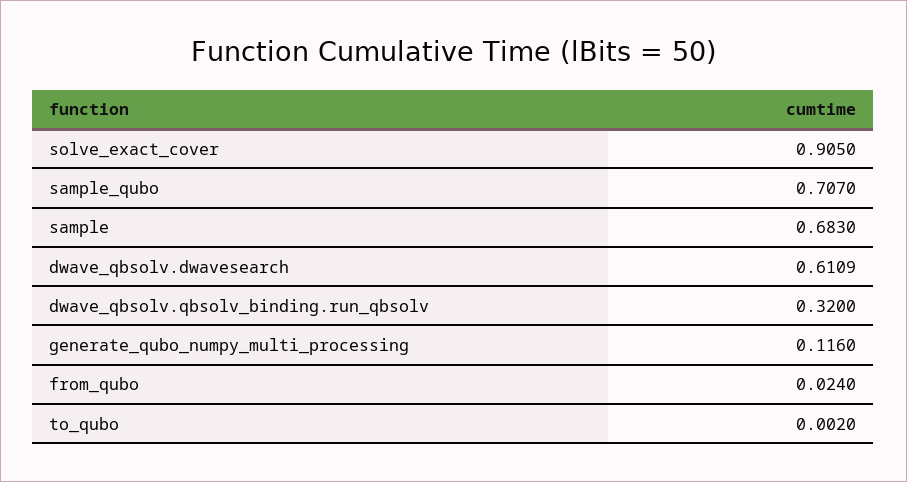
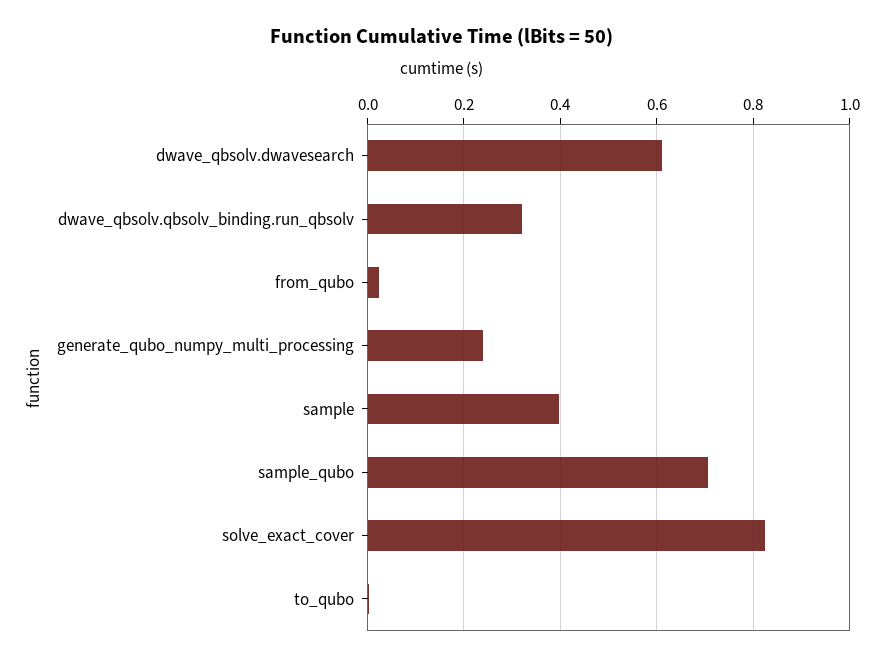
solve_exact_cover: 0.905 -> 0.82
sample: 0.683 -> 0.4
generate_qubo_numpy_multi_processing: 0.116 -> 0.24

